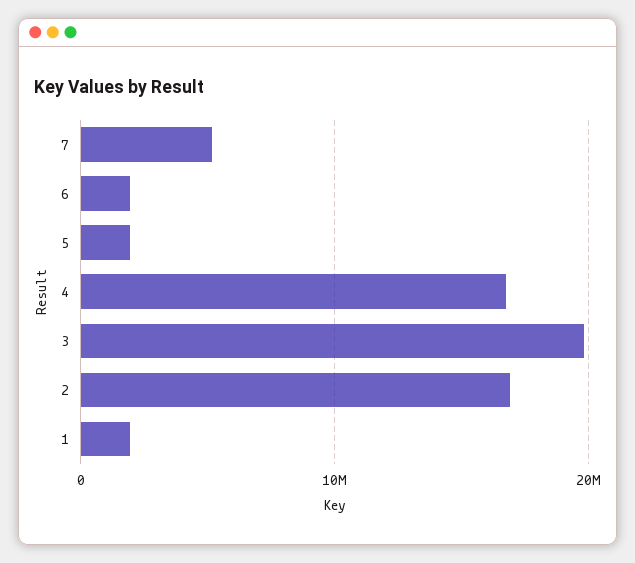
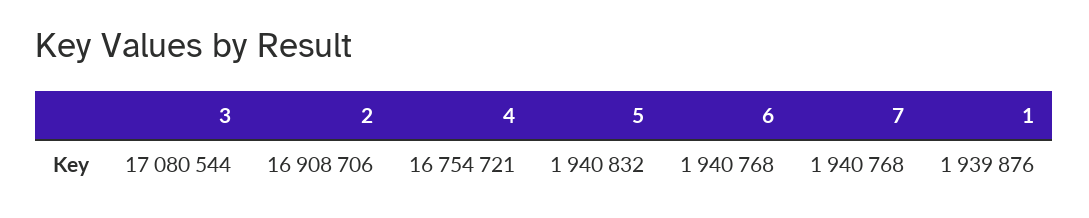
7: 5000000 -> 1940768
3: 20000000 -> 17080544

